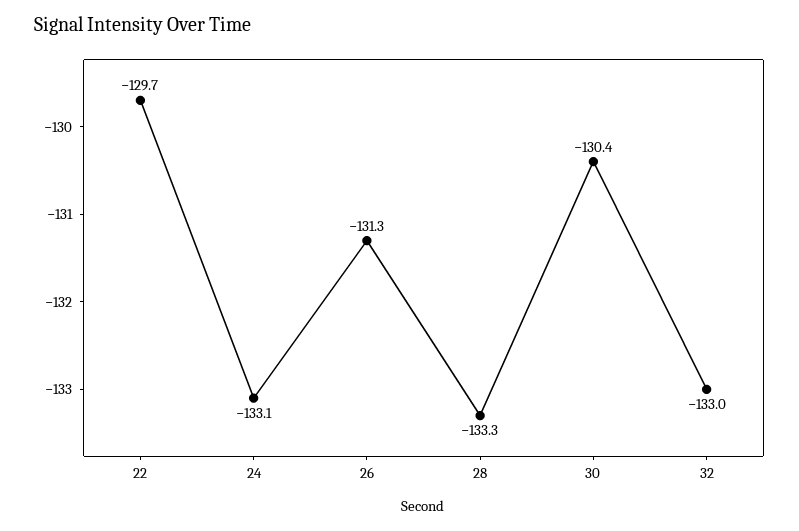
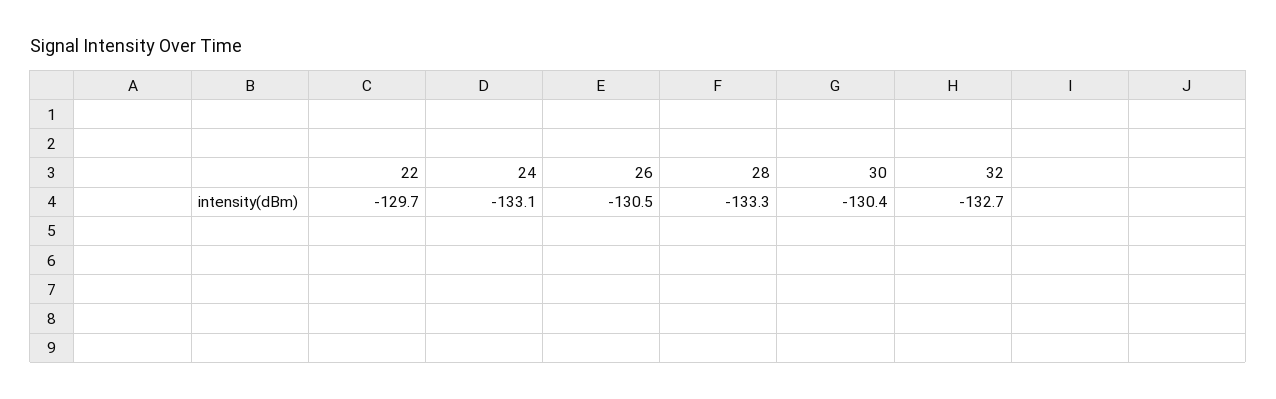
26: -131.3 -> -130.5
32: -133 -> -132.7

